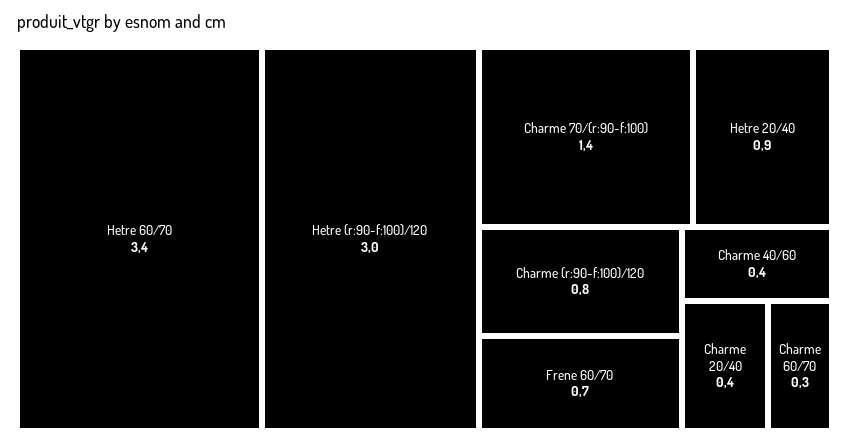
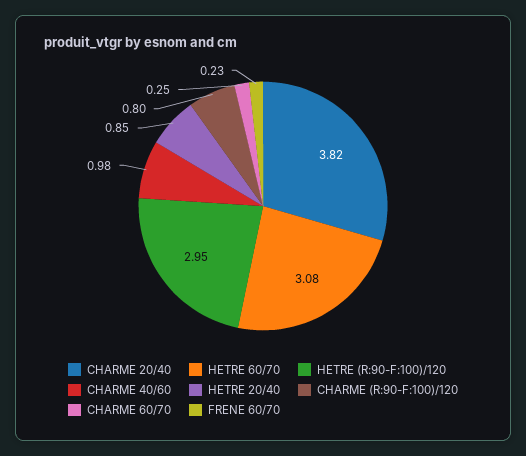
Hetre 60/70: 3.4 -> 3.08
Charme 70/(r:90-f:100): 1.4 -> none
Frene 60/70: 0.7 -> 0.23
Charme 40/60: 0.4 -> 0.98
Charme 20/40: 0.4 -> 3.82

